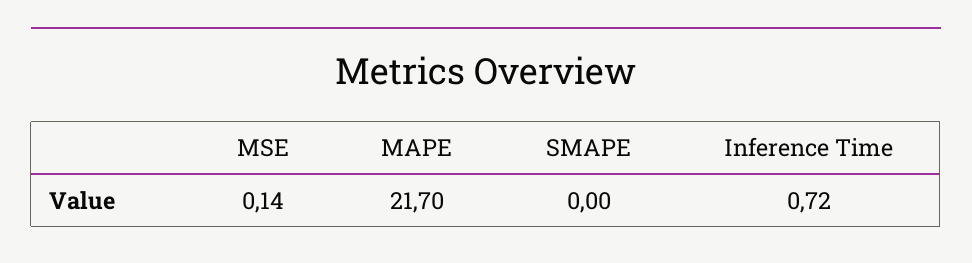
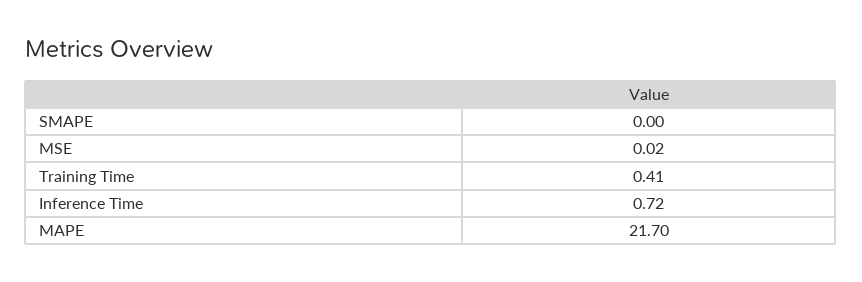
MSE: 0.14 -> 0.02
Training Time: none -> 0.41

